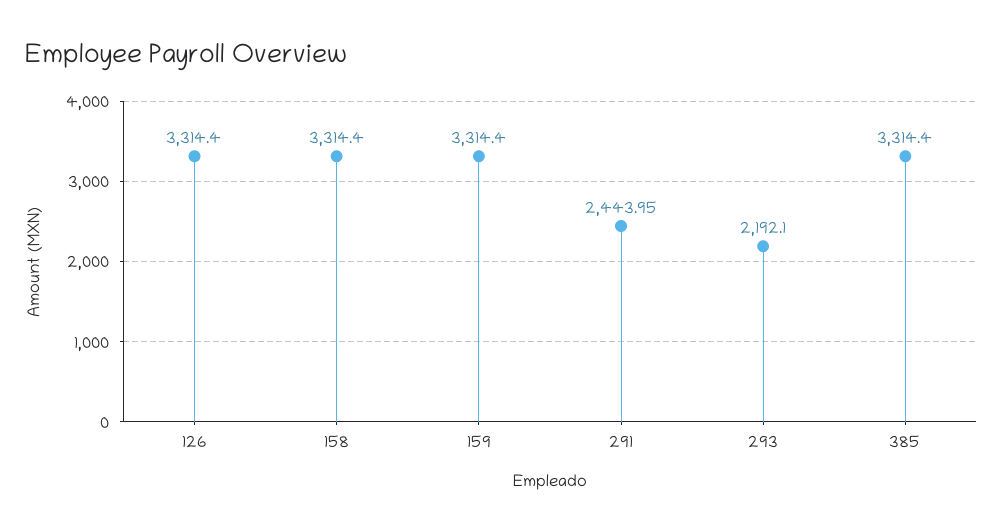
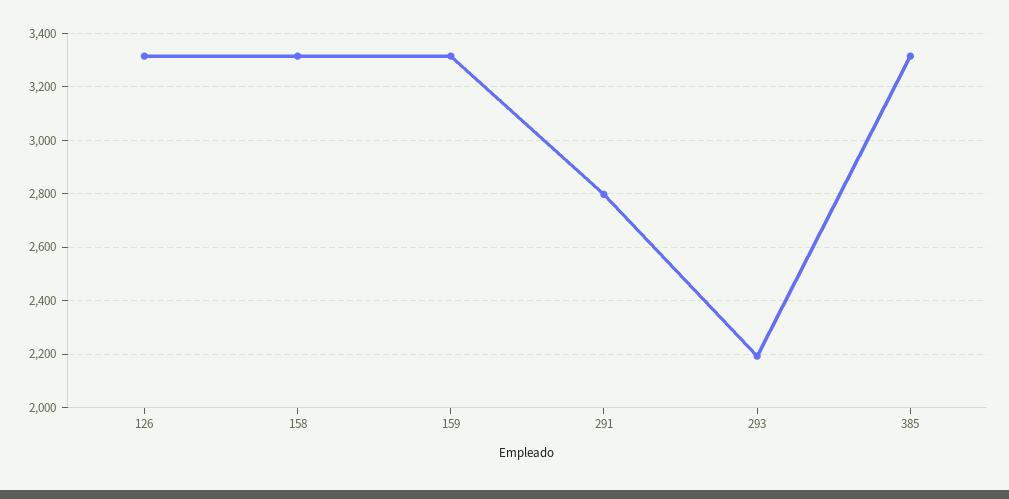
291: 2443.95 -> 2800

